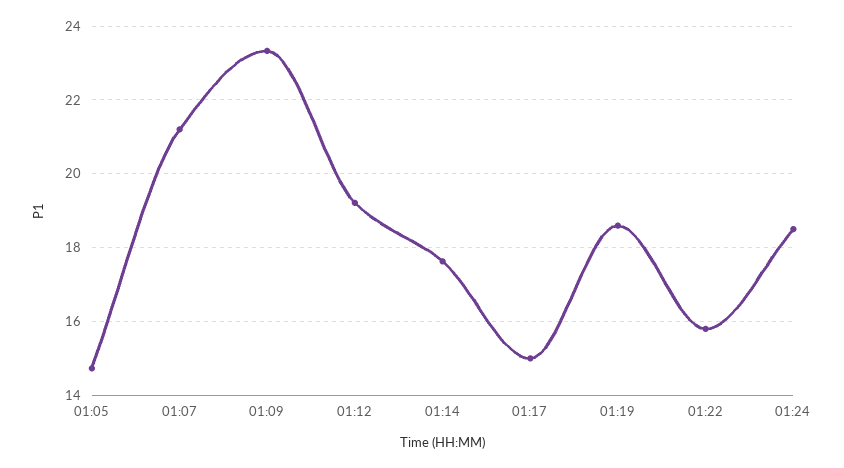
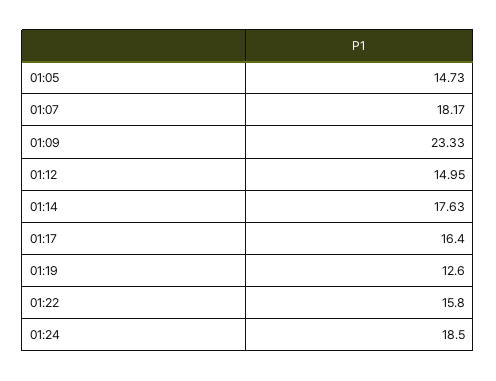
01:07: 21.2 -> 18.17
01:12: 19.2 -> 14.95
01:17: 15 -> 16.4
01:19: 18.6 -> 12.6

